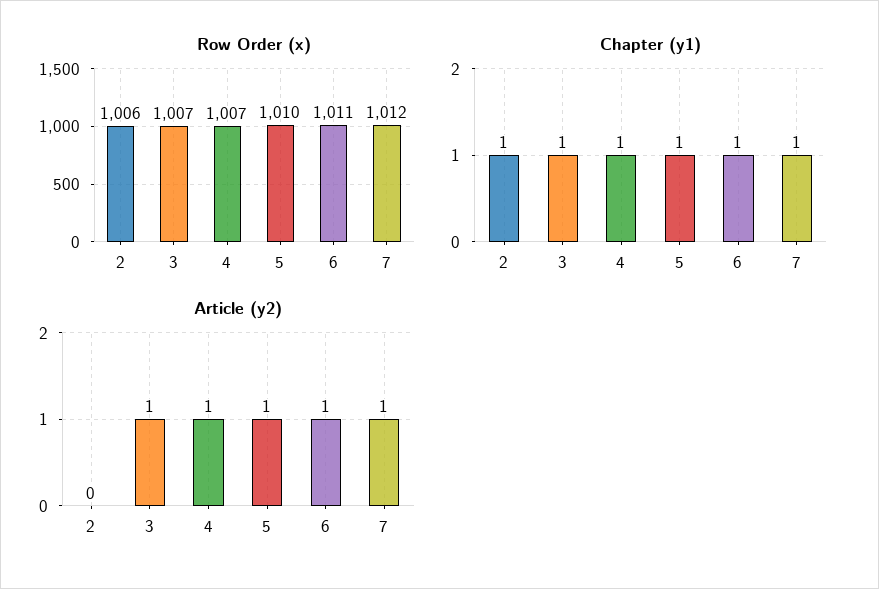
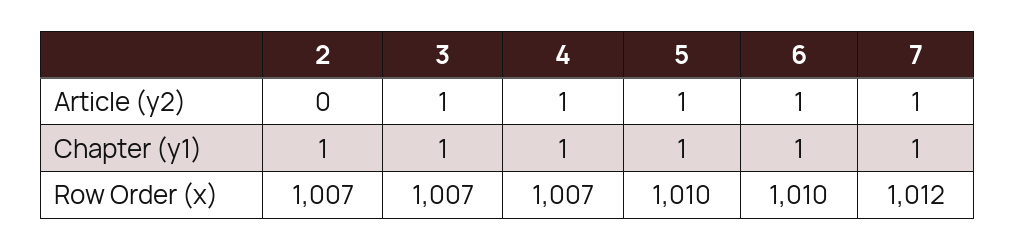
Row Order (x), 2: 1006 -> 1007
Row Order (x), 6: 1011 -> 1010

